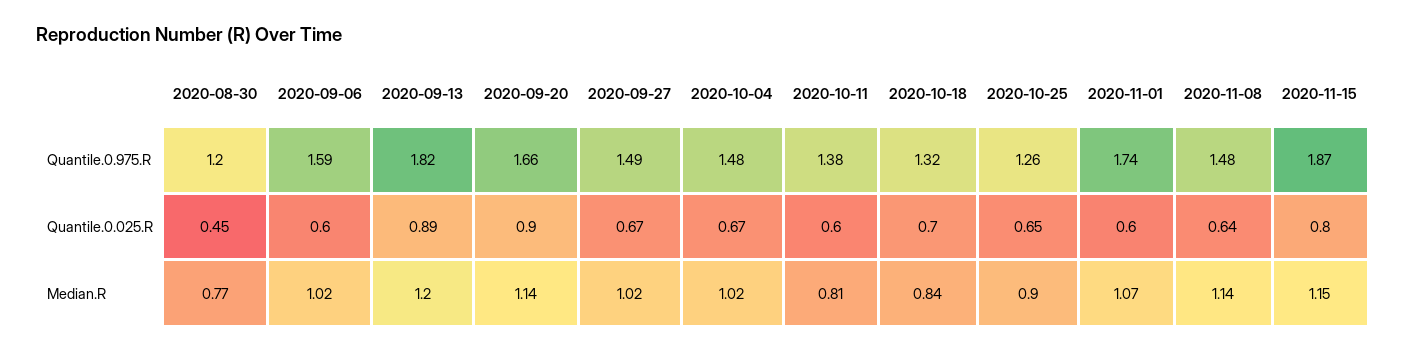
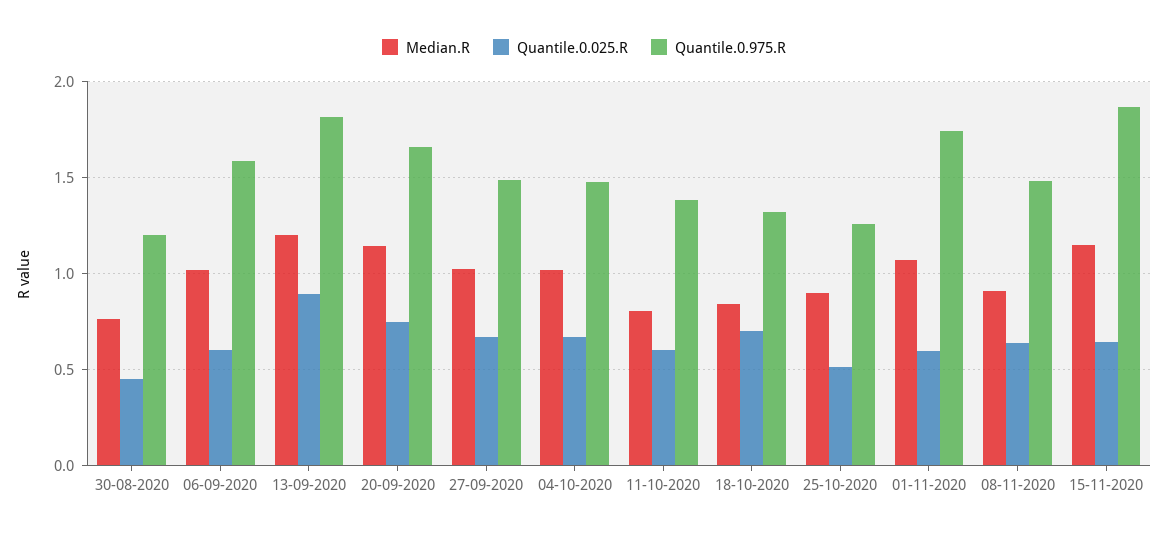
Quantile.0.025.R, 2020-09-20: 0.9 -> 0.75
Quantile.0.025.R, 2020-10-25: 0.65 -> 0.5
Quantile.0.025.R, 2020-11-15: 0.8 -> 0.65
Median.R, 2020-11-08: 1.14 -> 0.9

